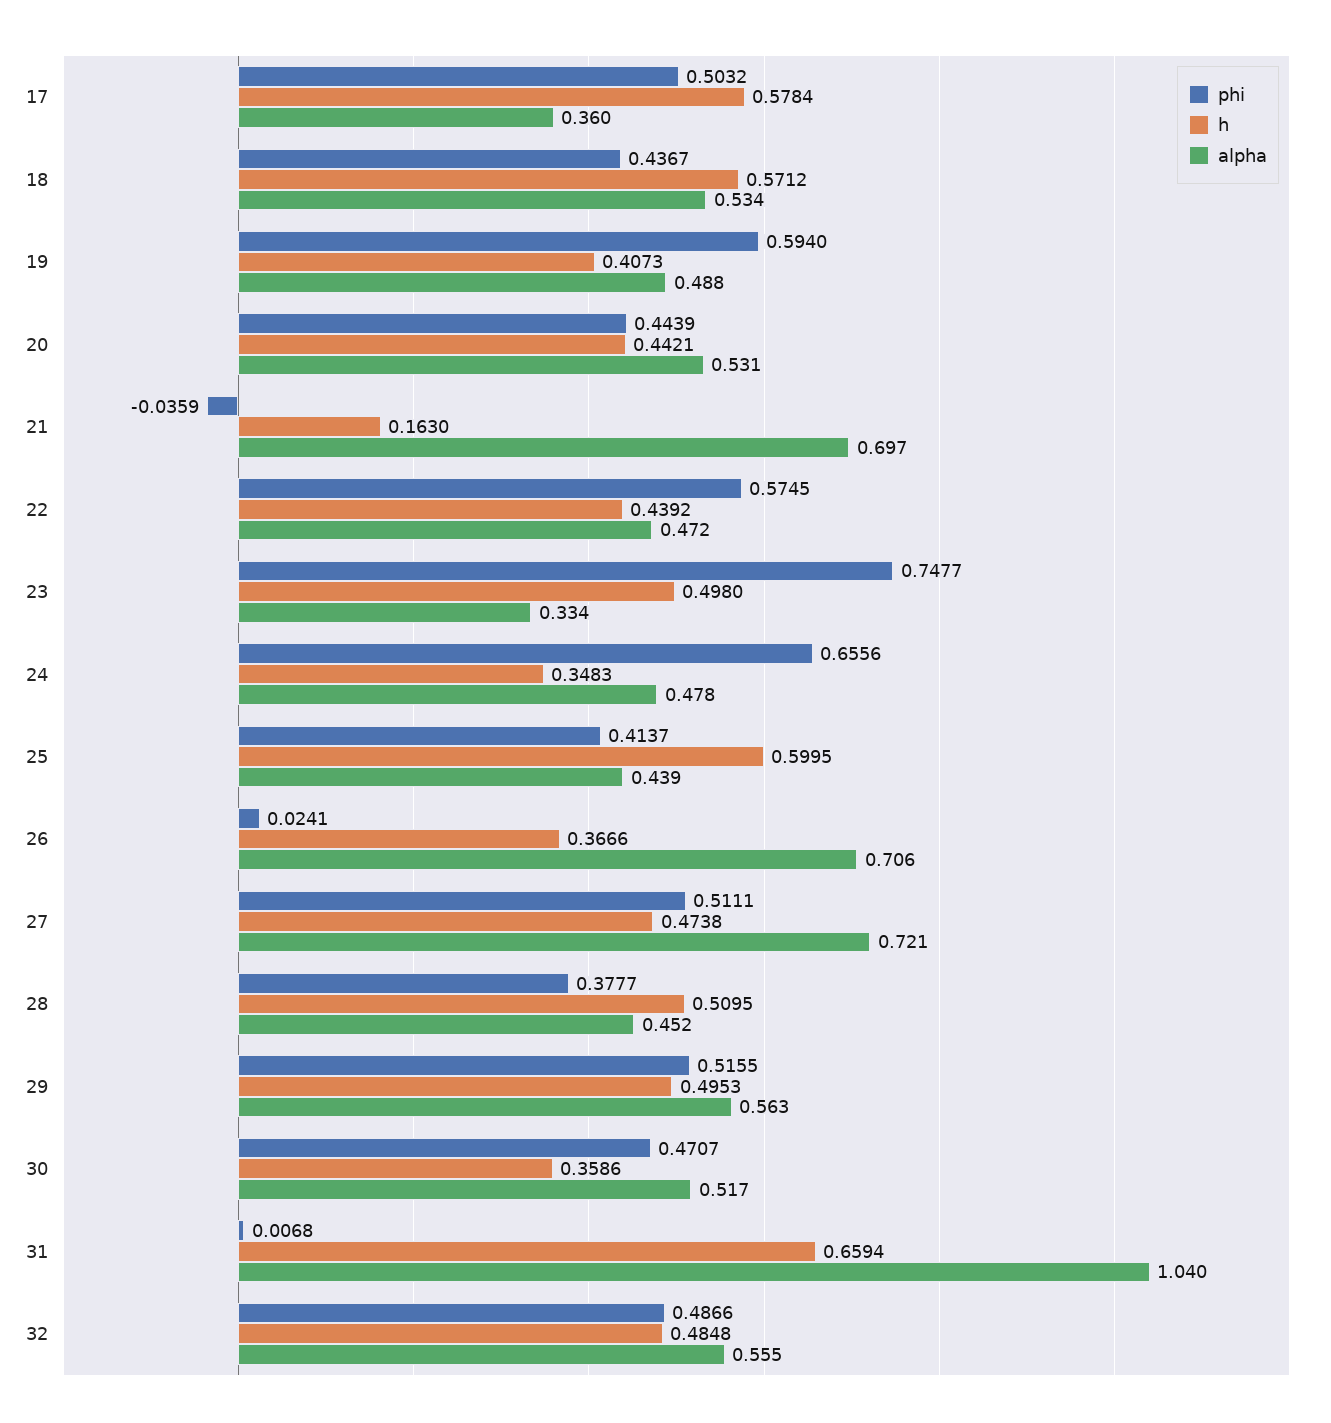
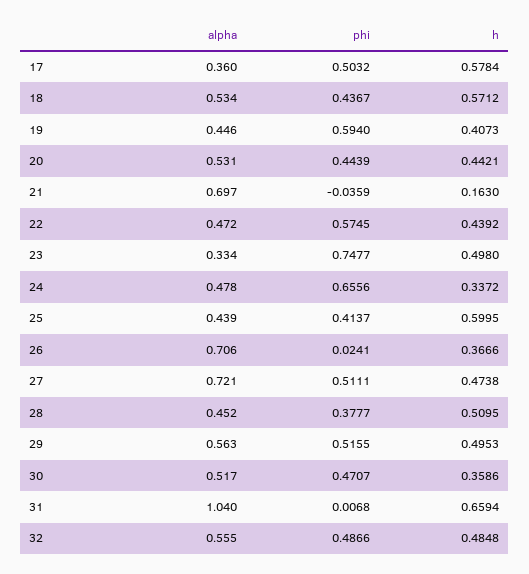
alpha, 19: 0.488 -> 0.446
h, 24: 0.3483 -> 0.3372

